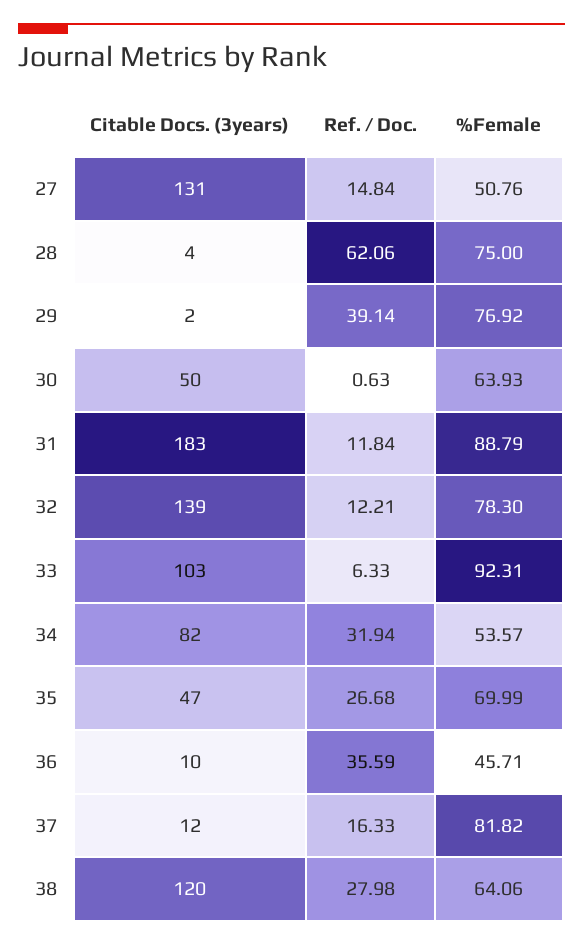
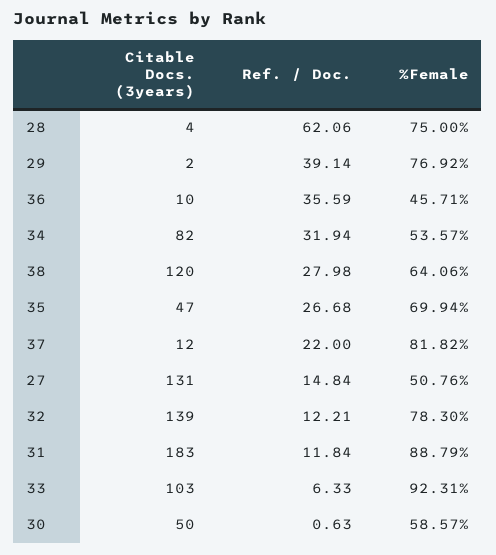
%Female, 30: 63.93 -> 58.57
%Female, 35: 69.99 -> 69.94
Ref. / Doc., 37: 16.33 -> 22

